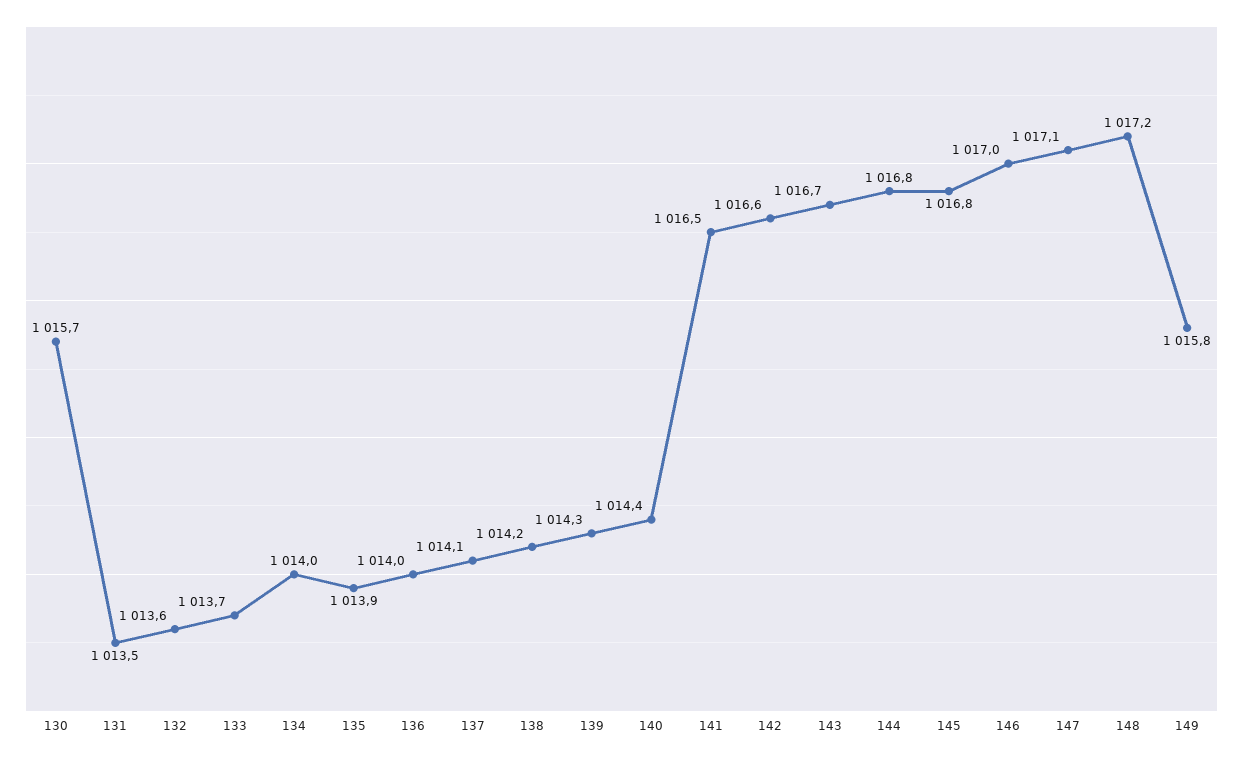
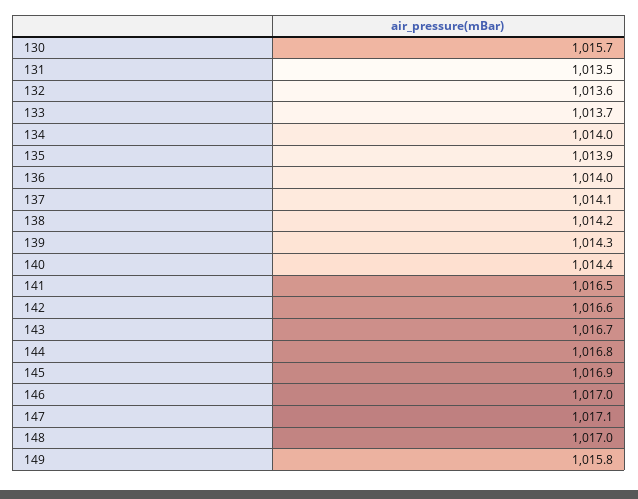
145: 1016.8 -> 1016.9
148: 1017.2 -> 1017

